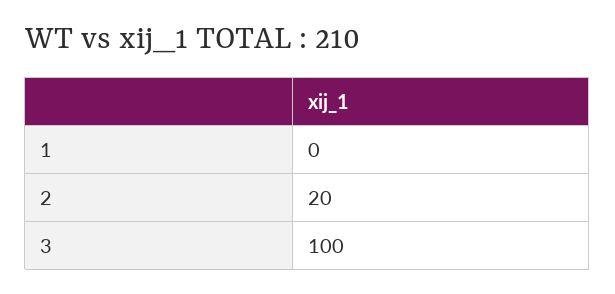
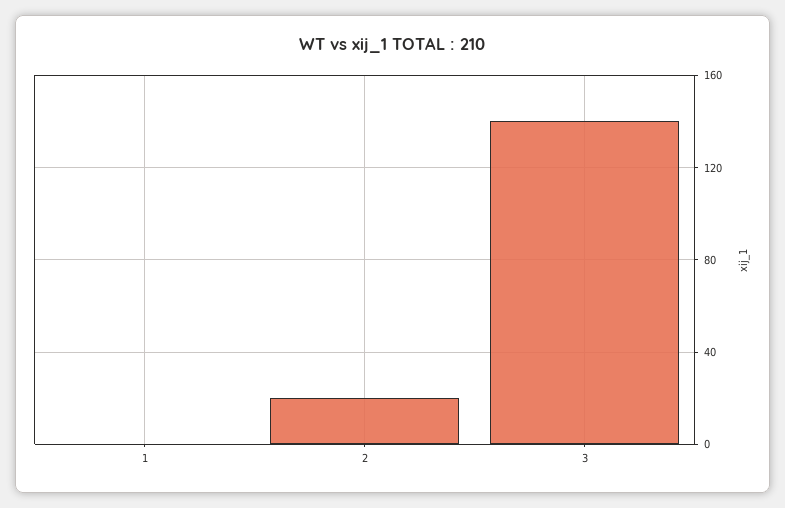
3: 100 -> 140

